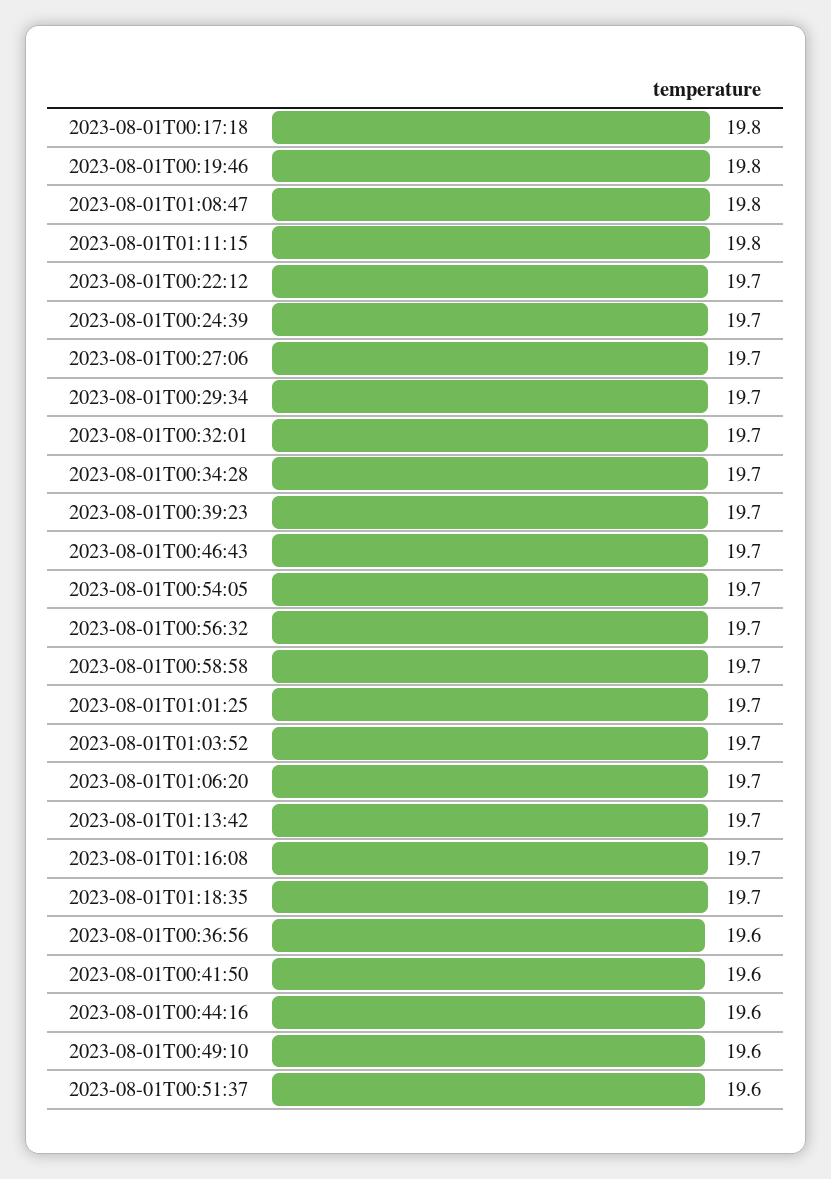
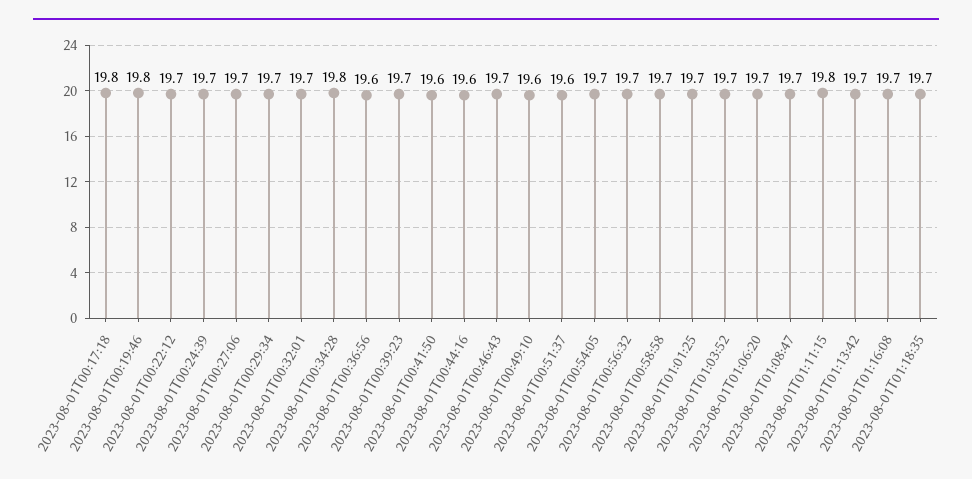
2023-08-01T01:08:47: 19.8 -> 19.7
2023-08-01T00:34:28: 19.7 -> 19.8

